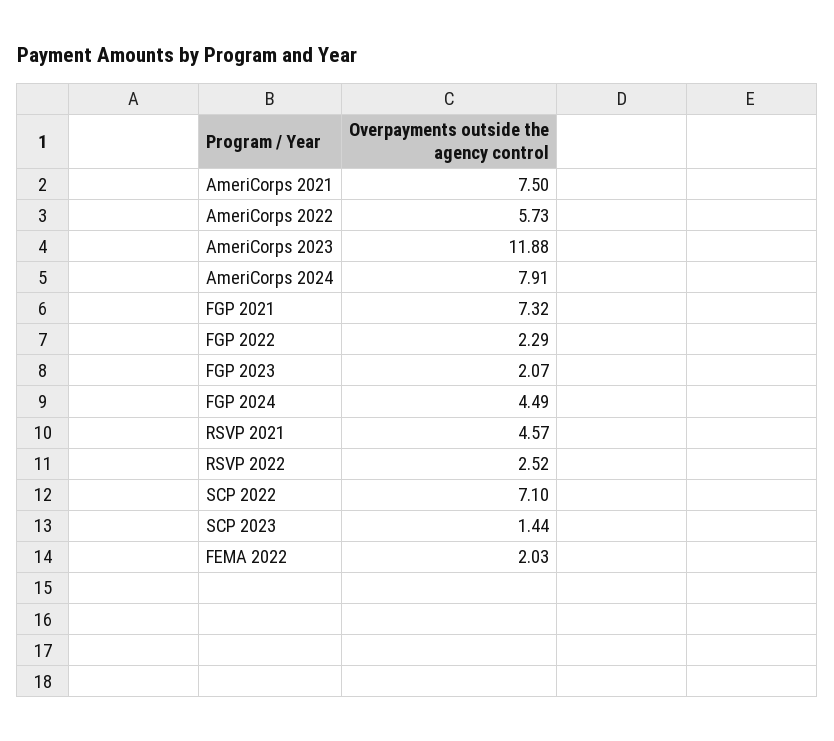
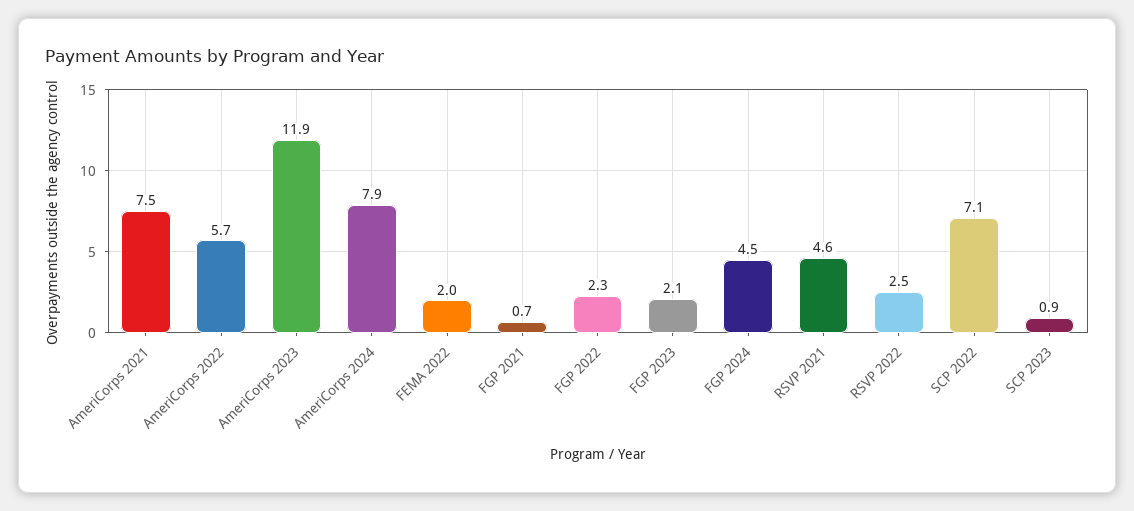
FGP 2021: 7.32 -> 0.7
SCP 2023: 1.44 -> 0.9

